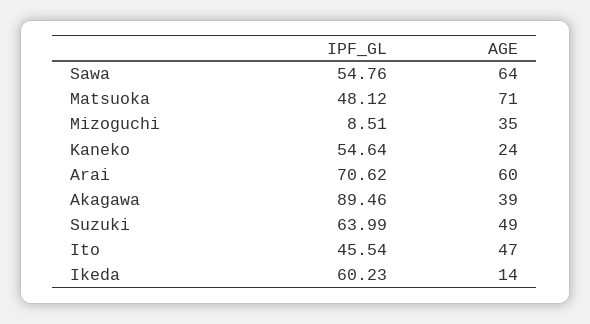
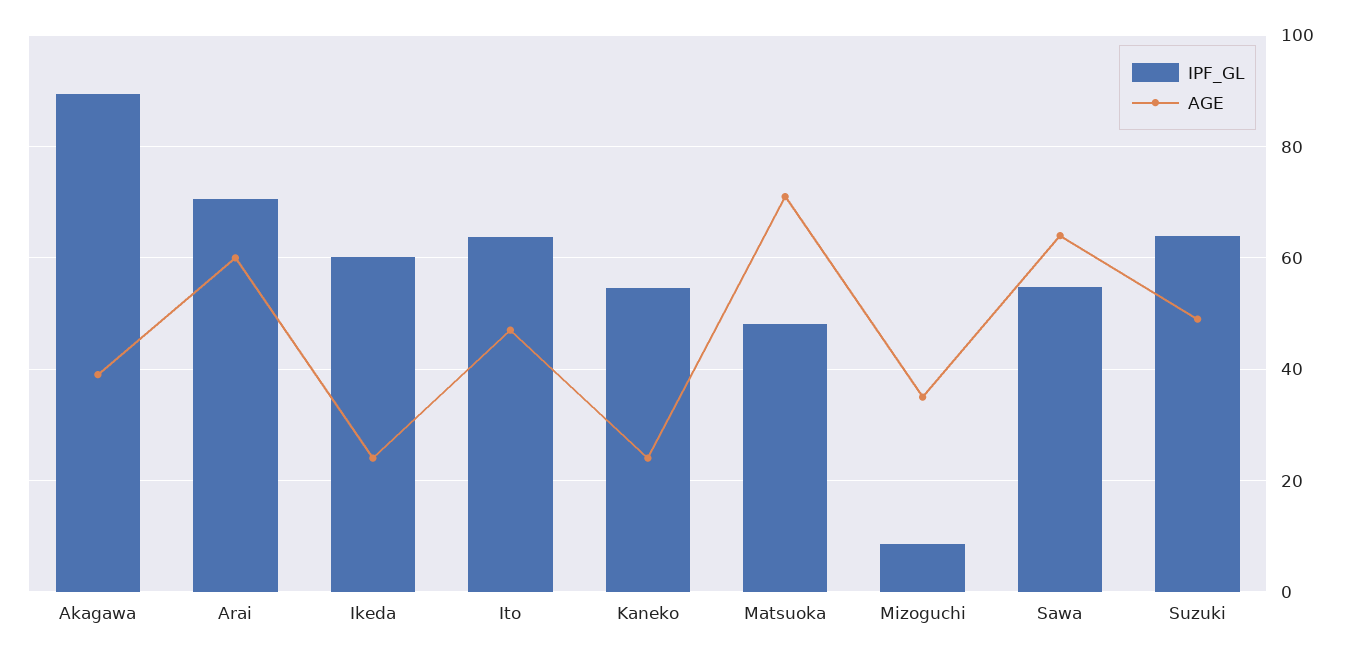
IPF_GL, Ito: 45.54 -> 64
AGE, Ikeda: 14 -> 24

